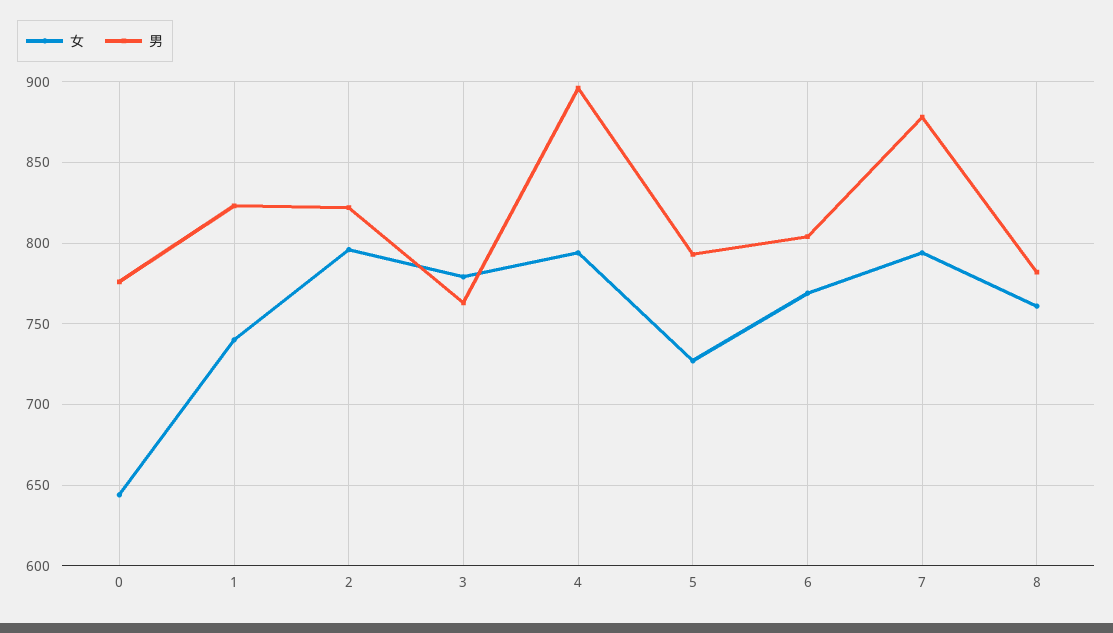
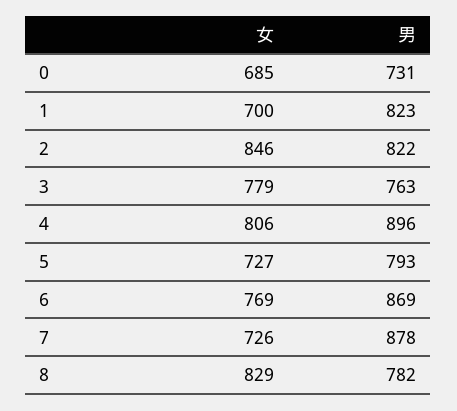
女, 0: 645 -> 685
男, 0: 775 -> 731
女, 1: 740 -> 700
女, 2: 795 -> 846
女, 4: 795 -> 806
男, 6: 805 -> 869
女, 7: 795 -> 726
女, 8: 760 -> 829

